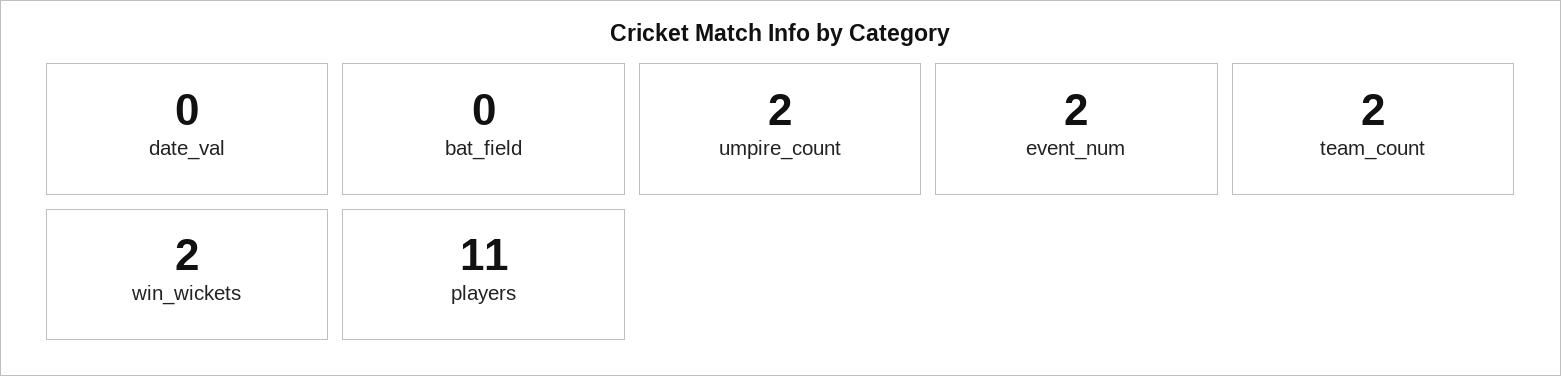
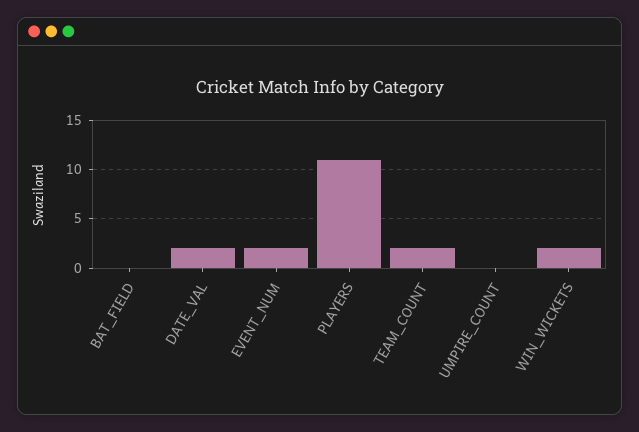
date_val: 0 -> 2
umpire_count: 2 -> 0

